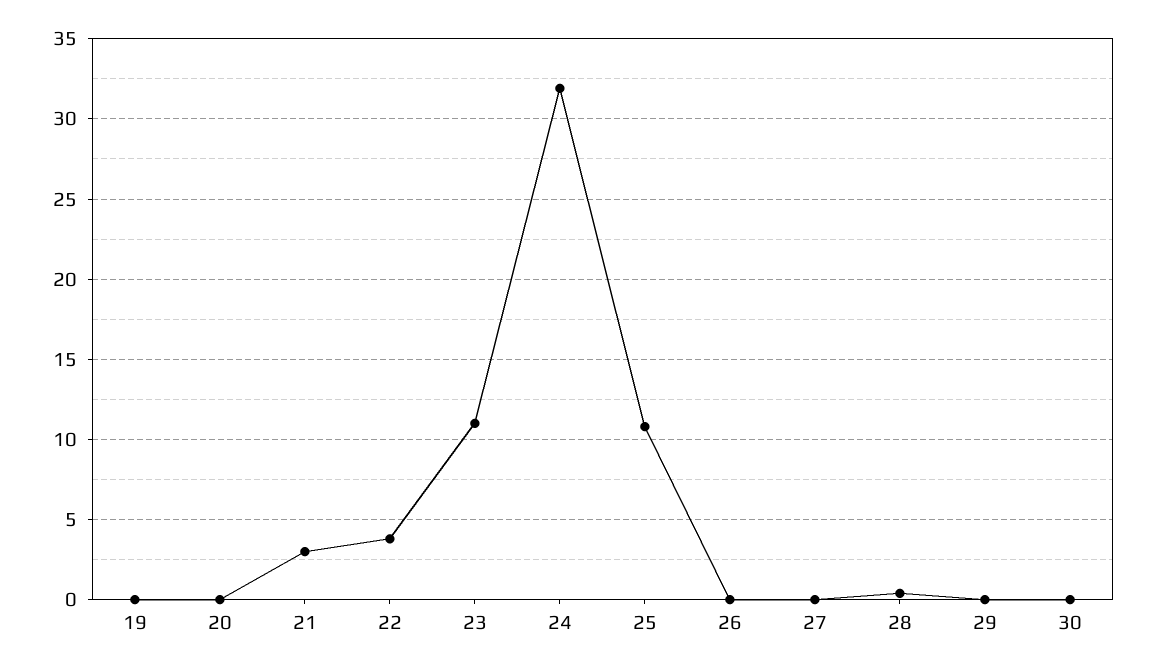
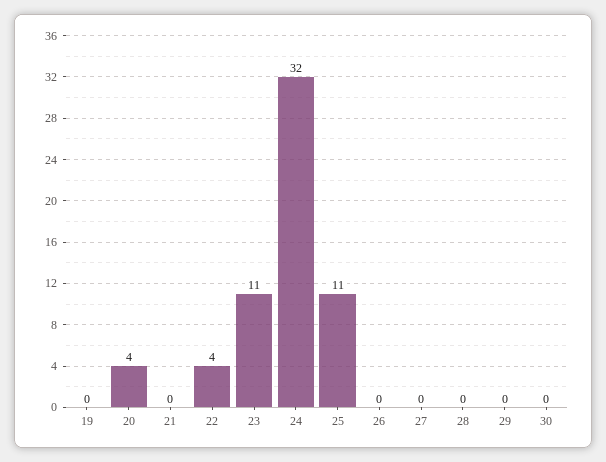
20: 0 -> 4
21: 3 -> 0

